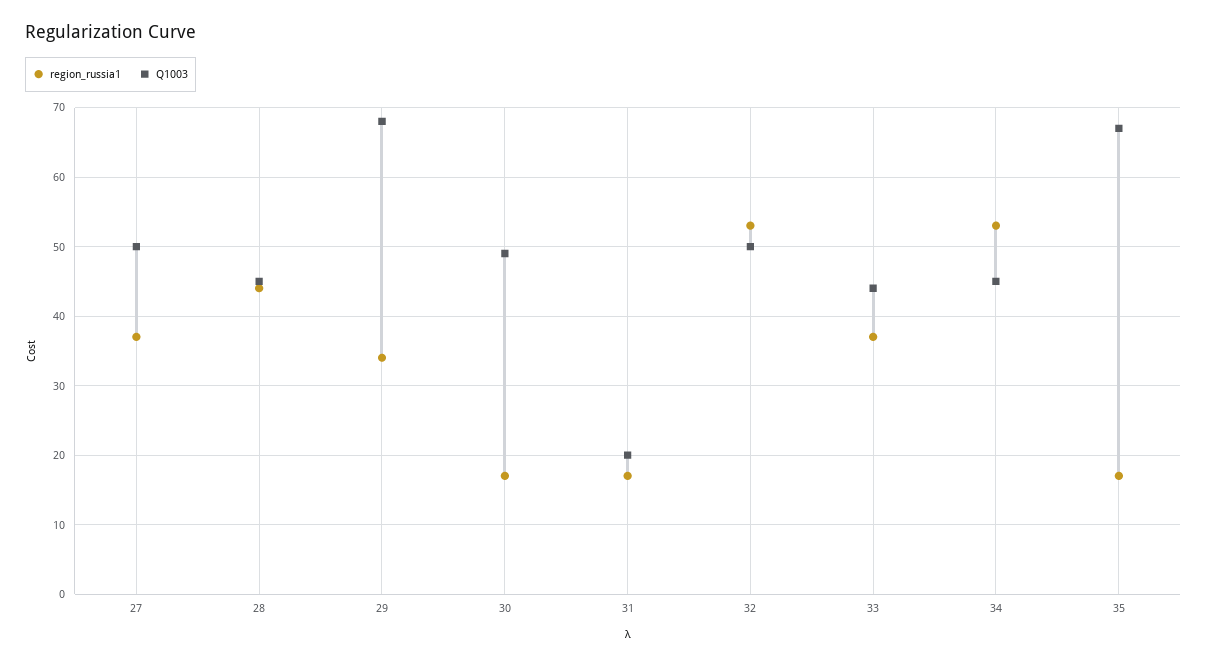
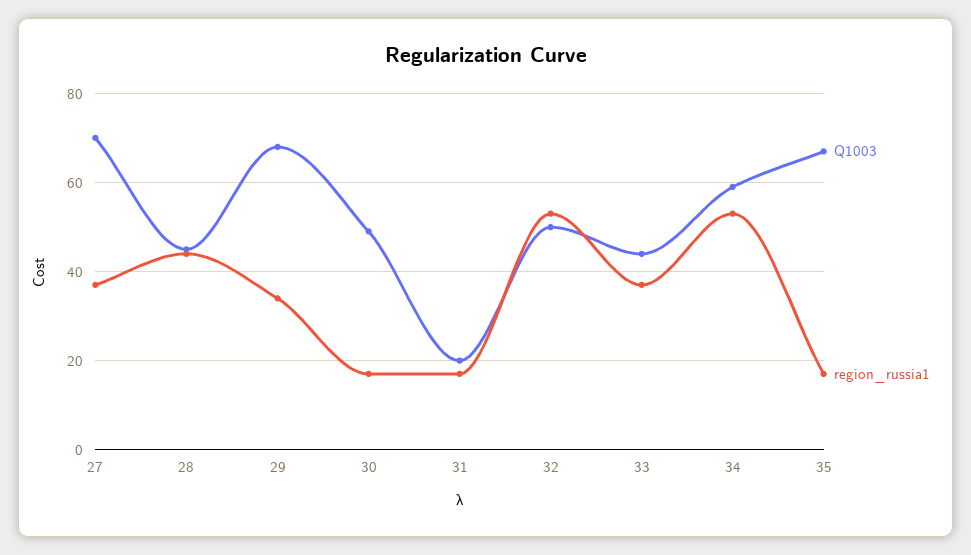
Q1003, 27: 50 -> 70
Q1003, 34: 45 -> 60

